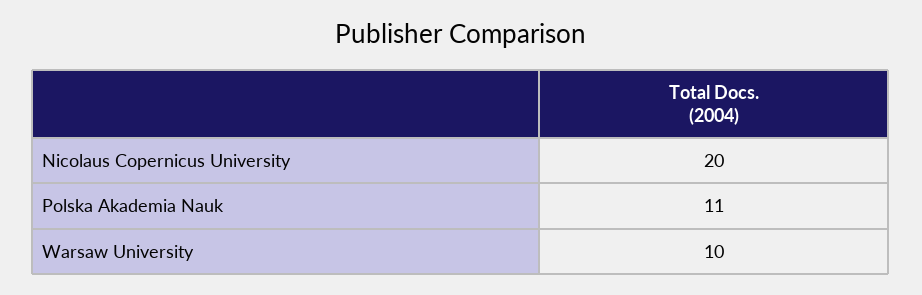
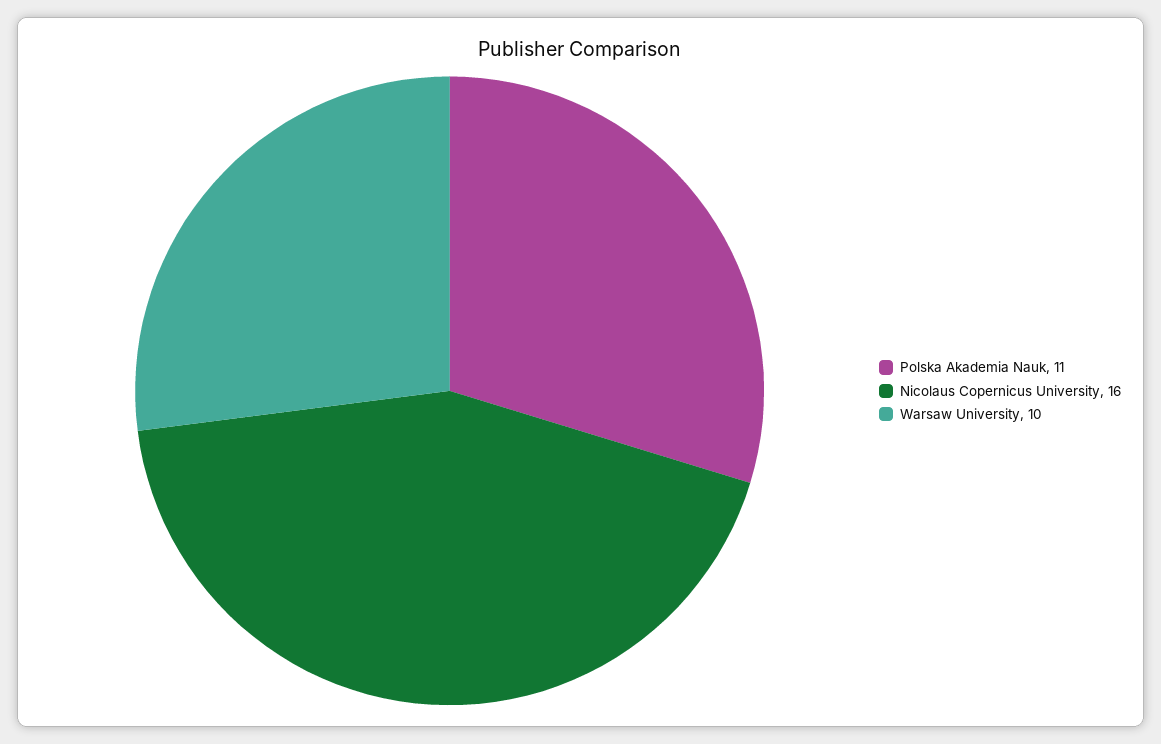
Nicolaus Copernicus University: 20 -> 16

